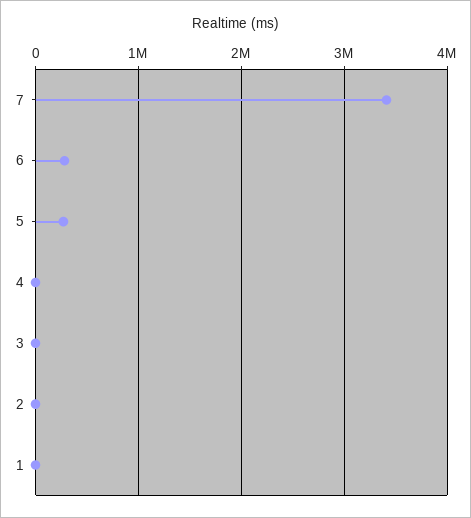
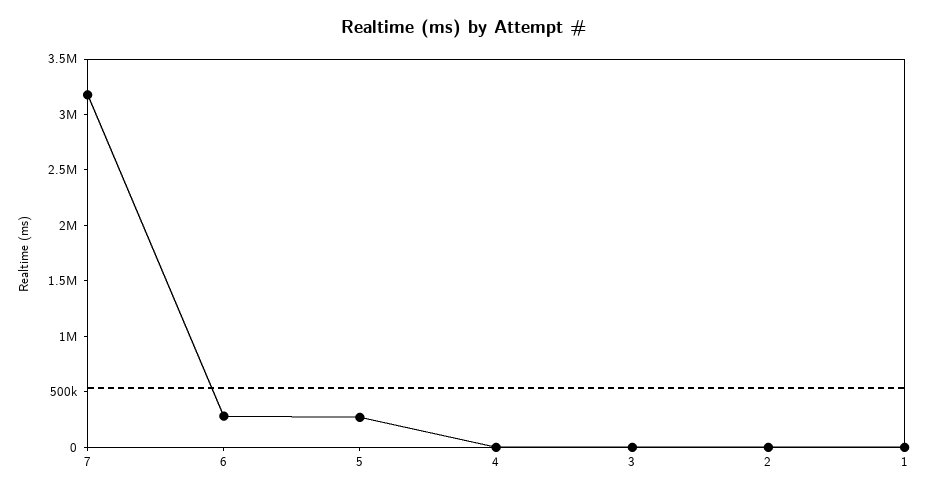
7: 3400000 -> 3200000

